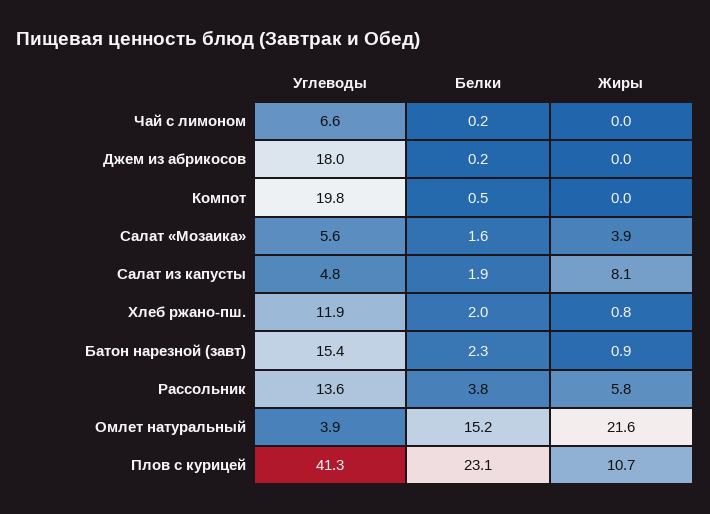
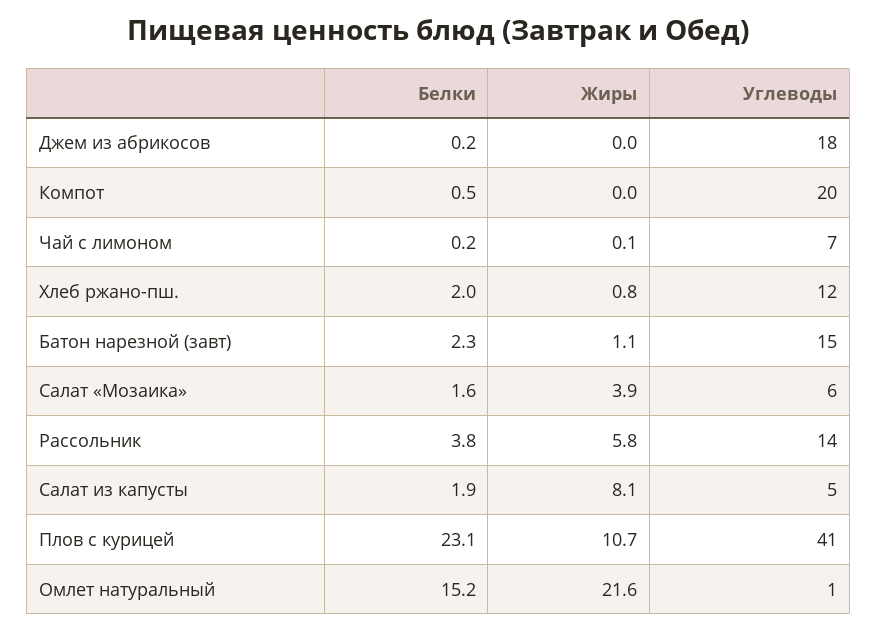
Жиры, Чай с лимоном: 0 -> 0.1
Жиры, Батон нарезной (завт): 0.9 -> 1.1
Углеводы, Омлет натуральный: 3.9 -> 1

